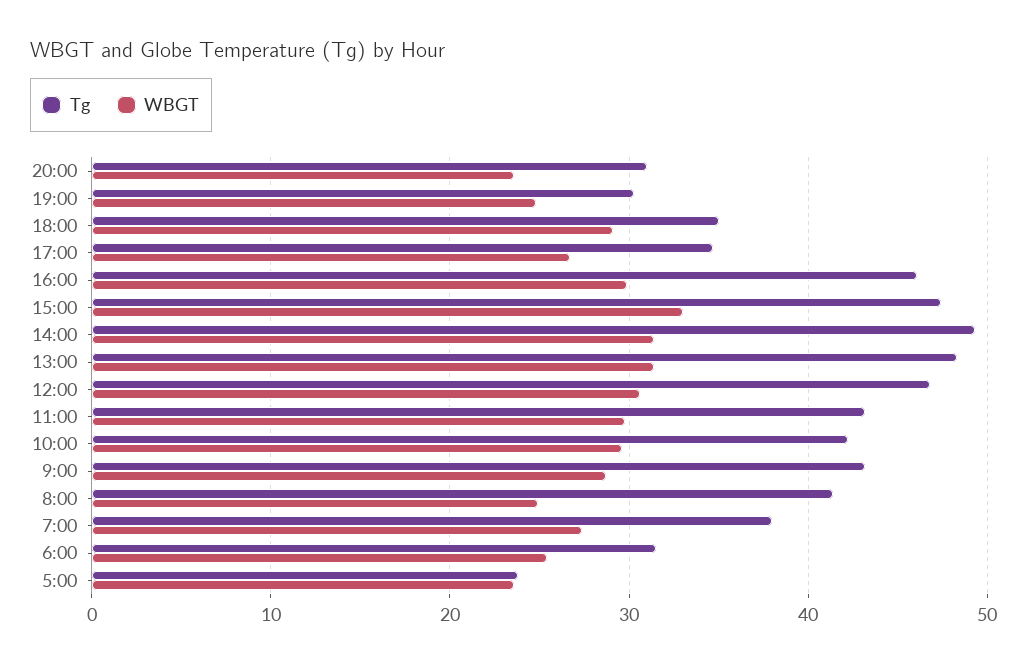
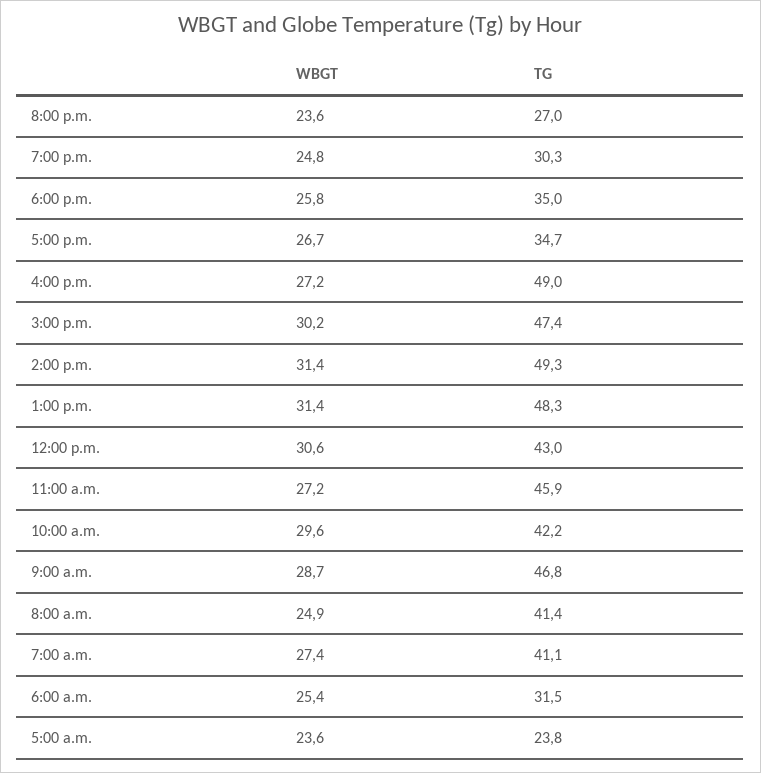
Tg, 20:00: 31 -> 27
WBGT, 18:00: 29 -> 25.8
Tg, 16:00: 46 -> 49
WBGT, 16:00: 30 -> 27.2
WBGT, 15:00: 33 -> 30.2
Tg, 12:00: 47 -> 43
Tg, 11:00: 43 -> 45.9
WBGT, 11:00: 30 -> 27.2
Tg, 9:00: 43 -> 46.8
Tg, 7:00: 38 -> 41.1

